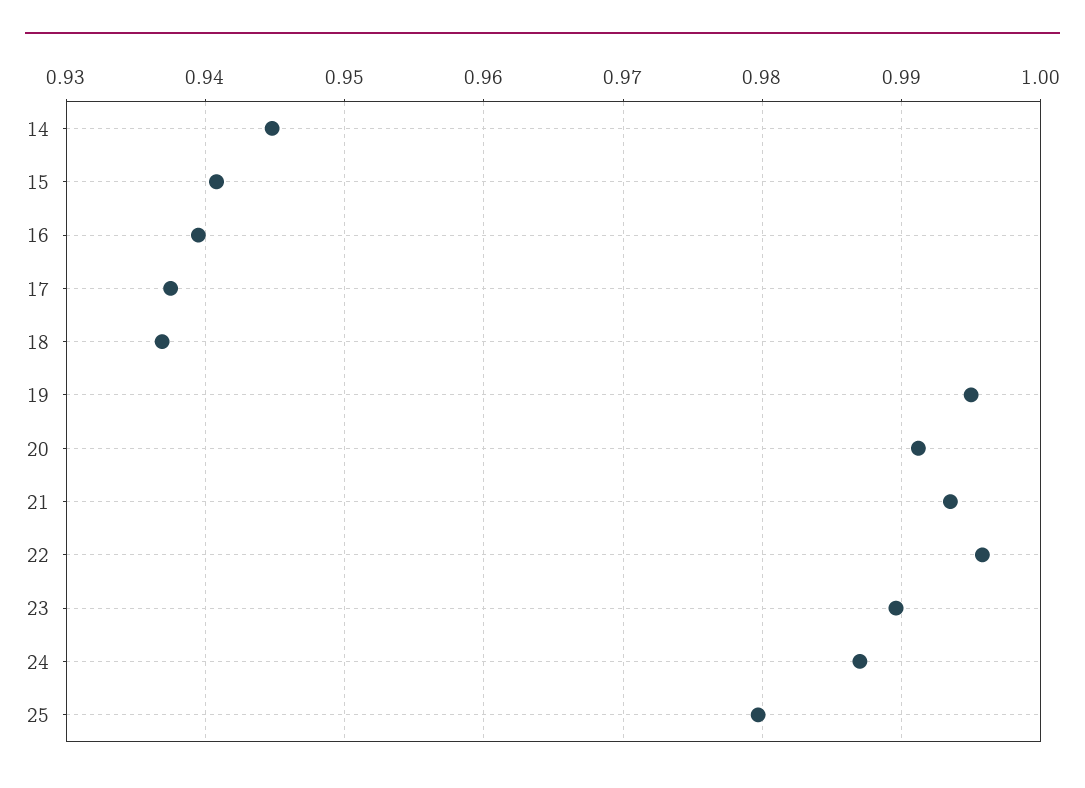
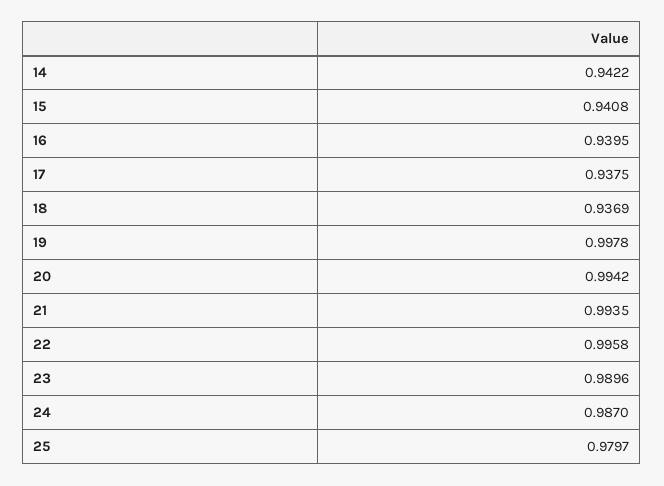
14: 0.945 -> 0.9422
19: 0.995 -> 0.9978
20: 0.991 -> 0.9942

